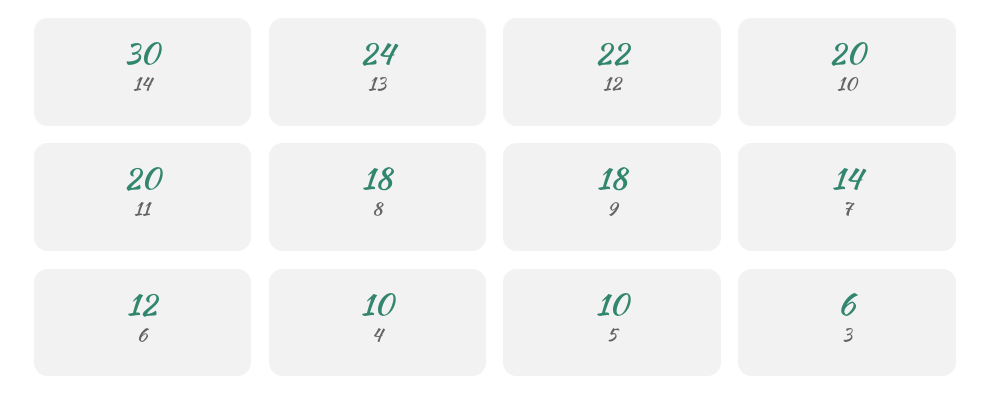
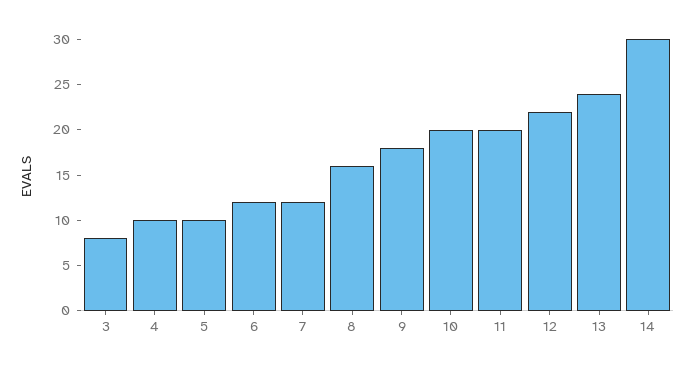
8: 18 -> 16
7: 14 -> 12
3: 6 -> 8

